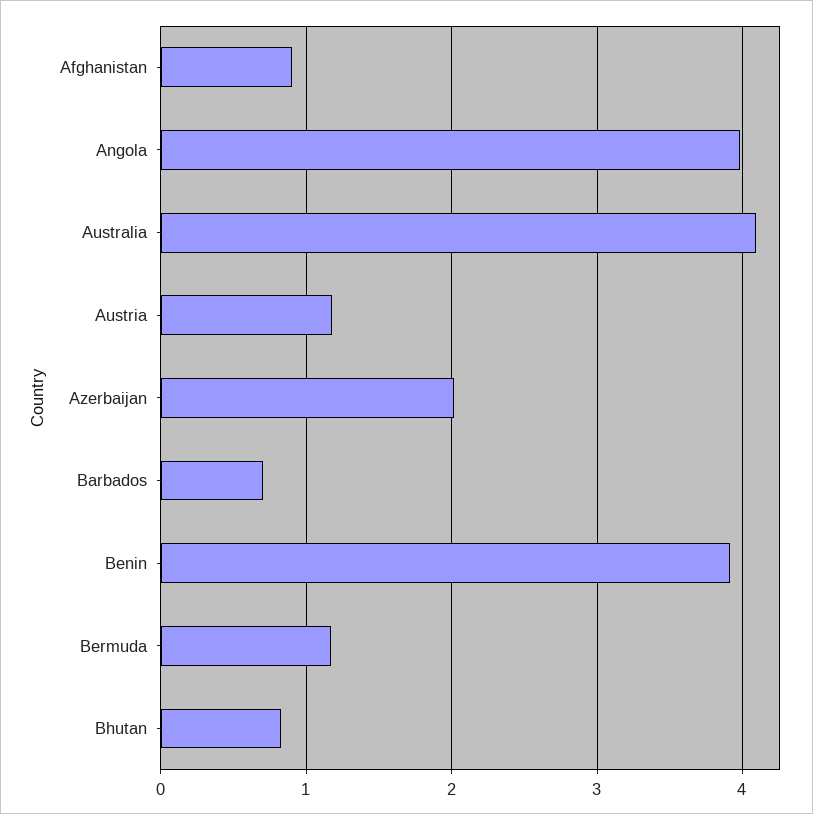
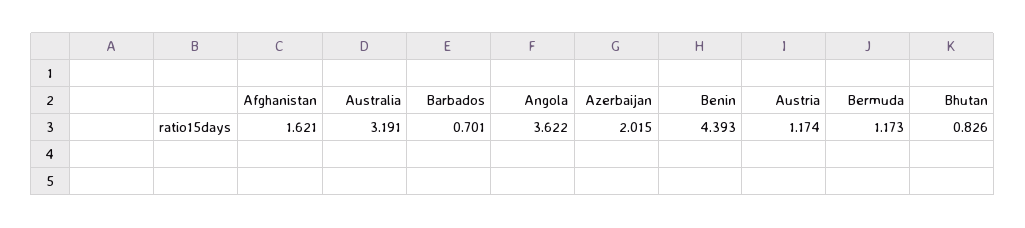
Afghanistan: 0.9 -> 1.621
Angola: 4 -> 3.622
Australia: 4.1 -> 3.191
Benin: 3.9 -> 4.393

